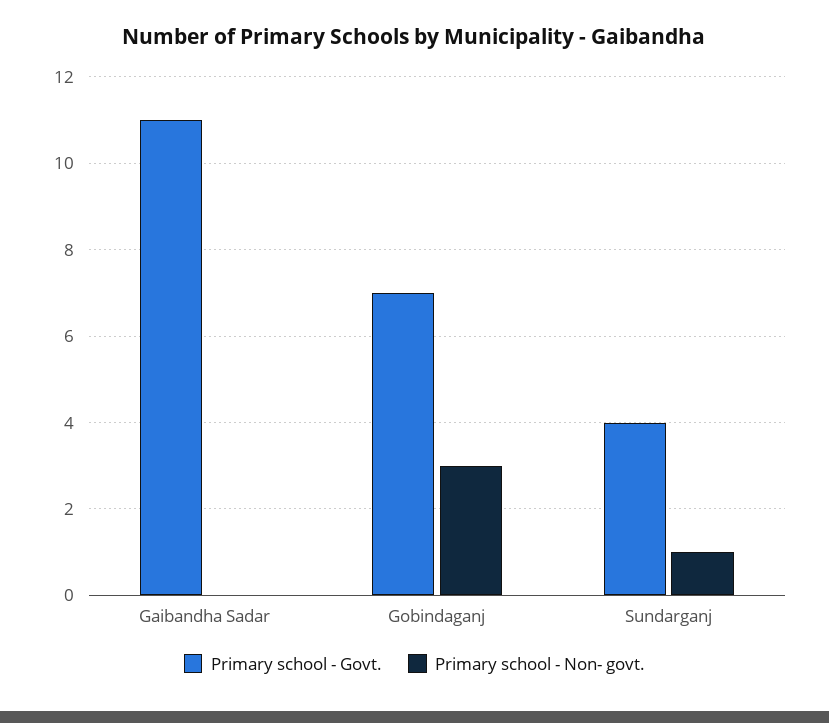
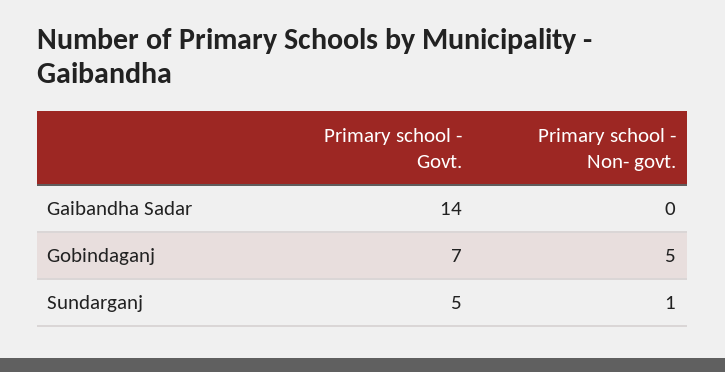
Primary school - Govt., Gaibandha Sadar: 11 -> 14
Primary school - Non- govt., Gobindaganj: 3 -> 5
Primary school - Govt., Sundarganj: 4 -> 5

